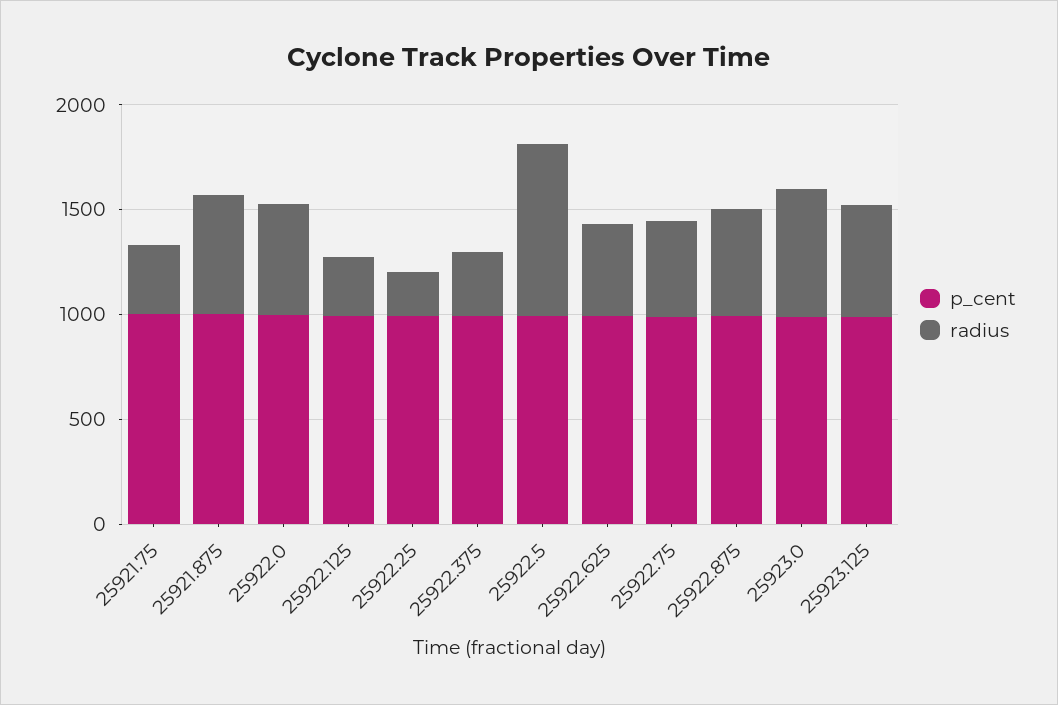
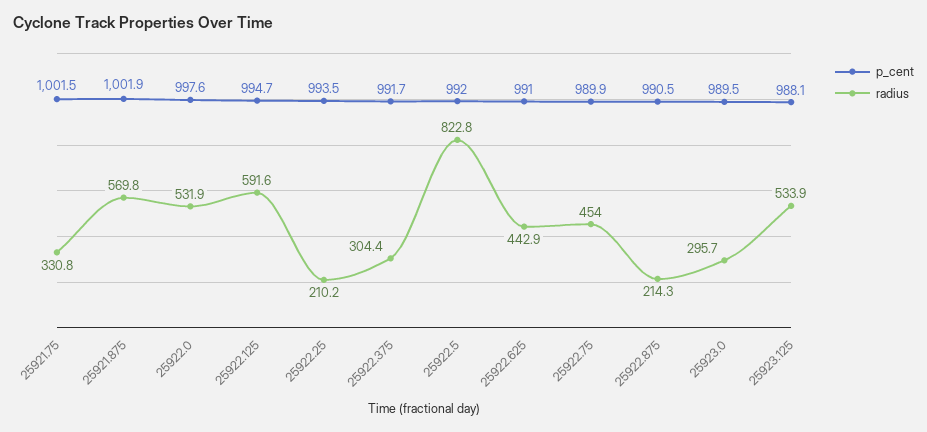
radius, 25922.125: 300 -> 591.6
radius, 25922.875: 500 -> 214.3
radius, 25923.0: 600 -> 295.7

